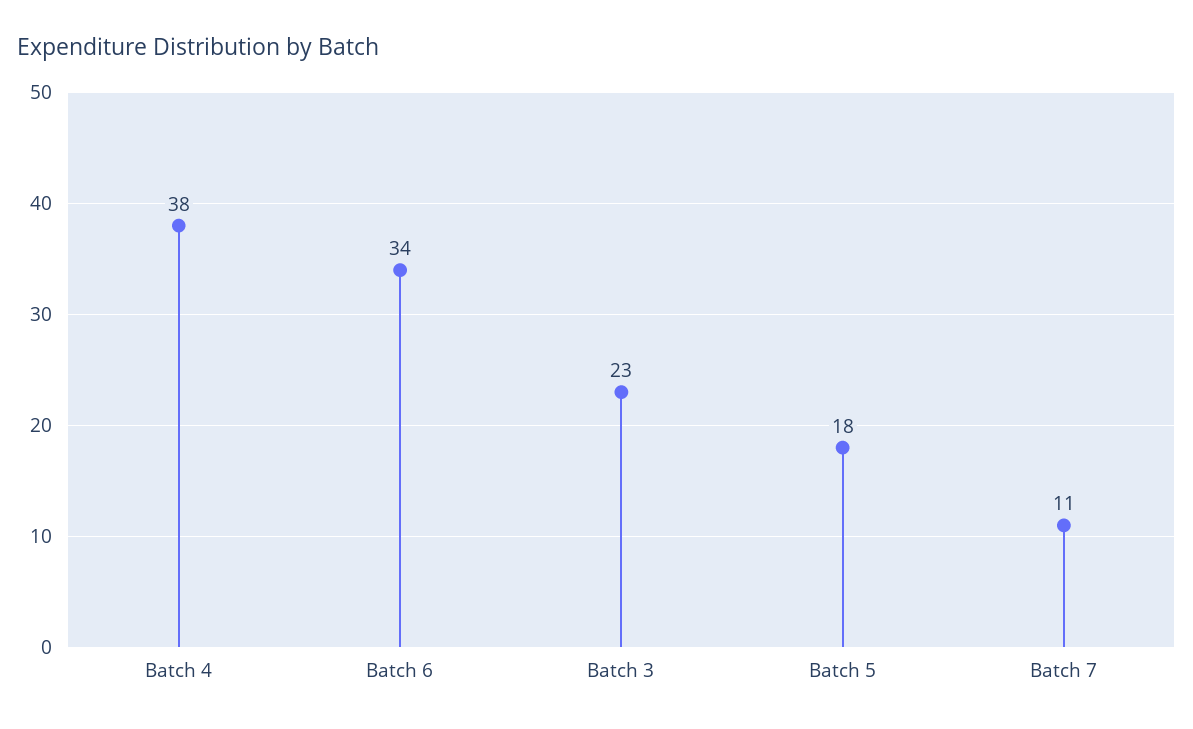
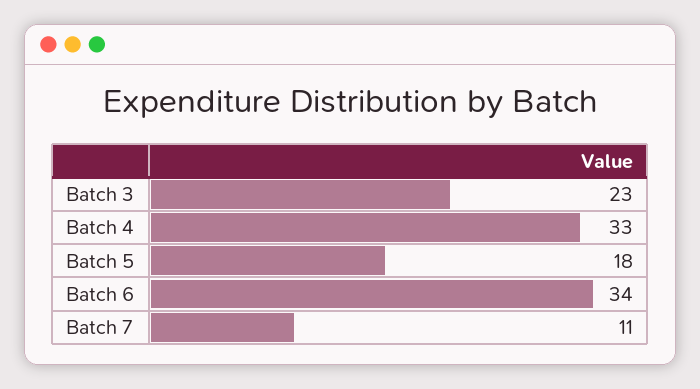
Batch 4: 38 -> 33

